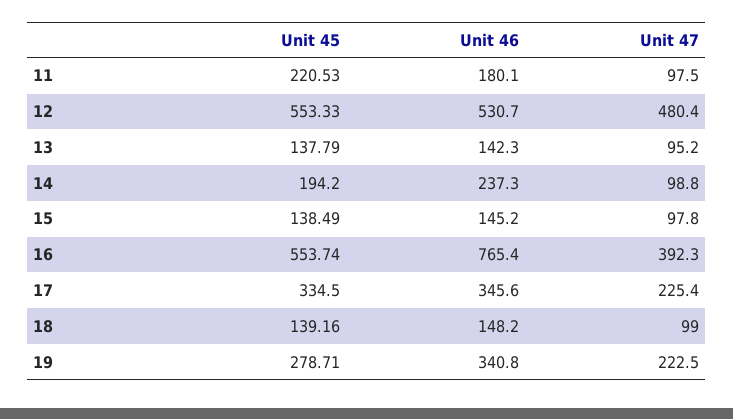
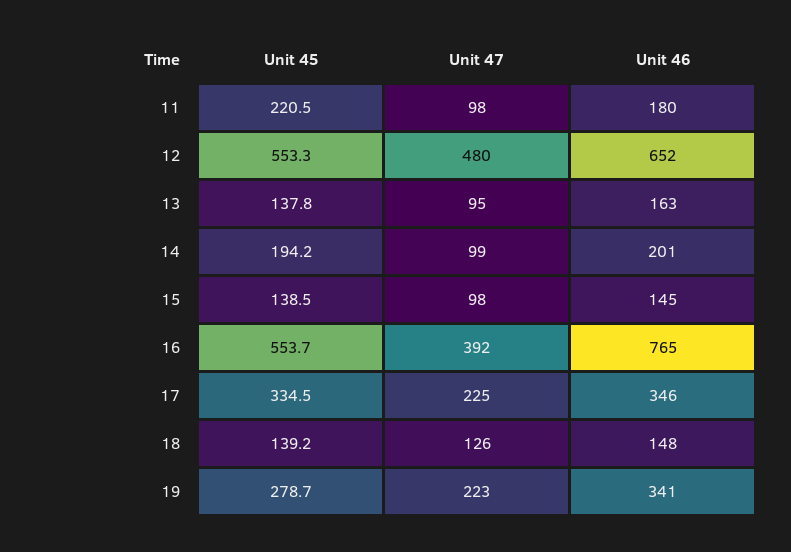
Unit 46, 12: 530.7 -> 652
Unit 46, 13: 142.3 -> 163
Unit 46, 14: 237.3 -> 201
Unit 47, 18: 99 -> 126

